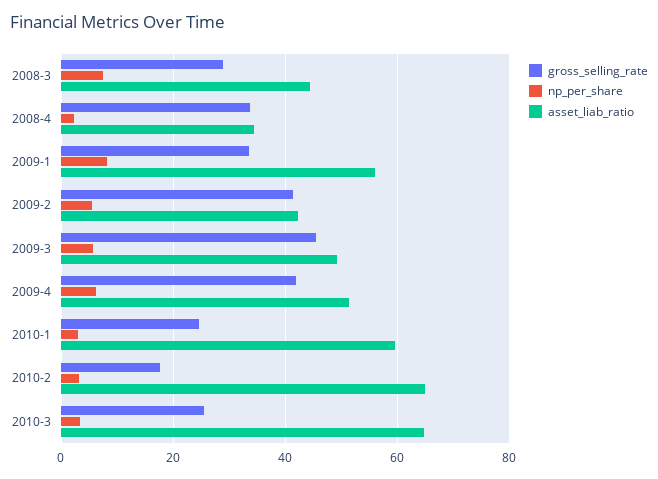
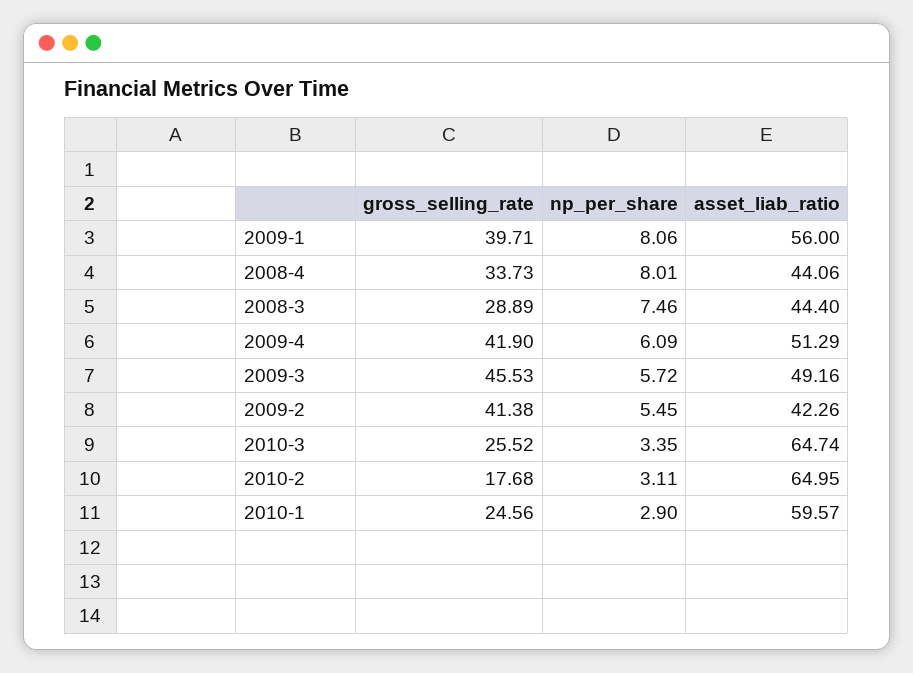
np_per_share, 2008-4: 2 -> 8.01
asset_liab_ratio, 2008-4: 34 -> 44.06
gross_selling_rate, 2009-1: 34 -> 39.71

